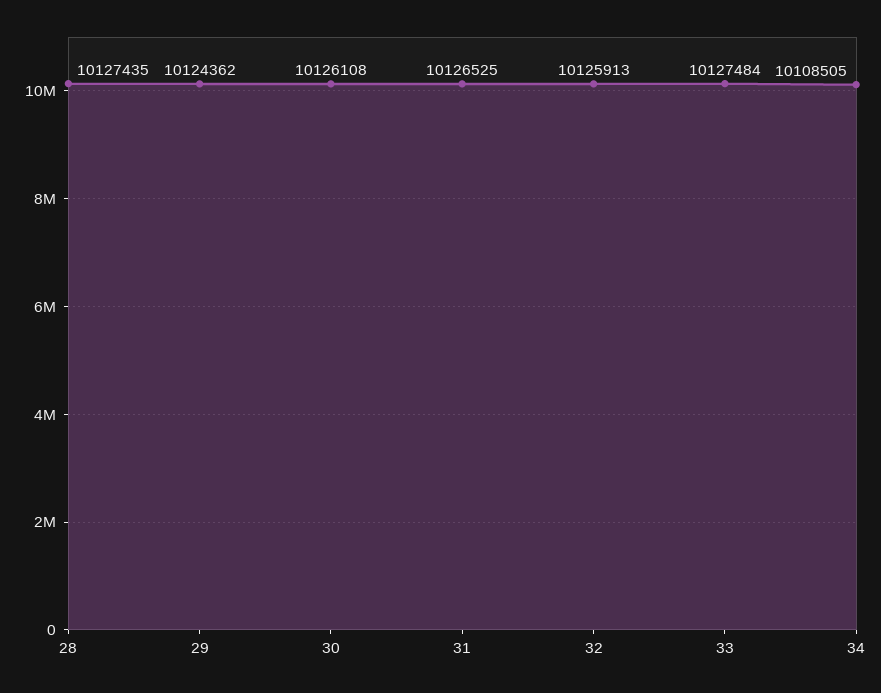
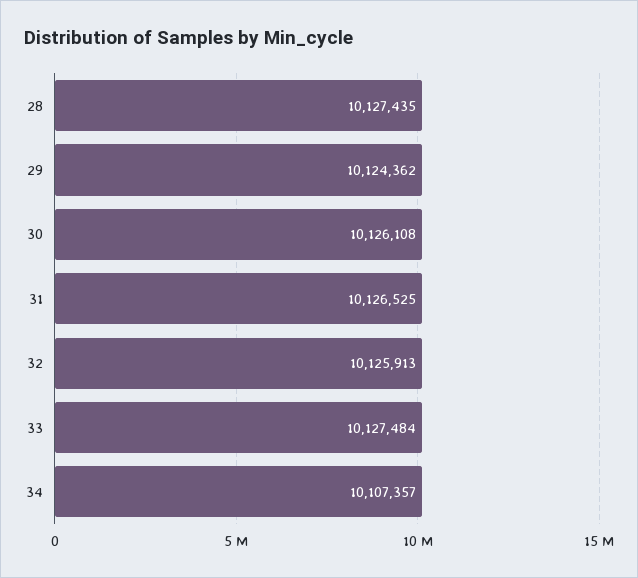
34: 10108505 -> 10107357

